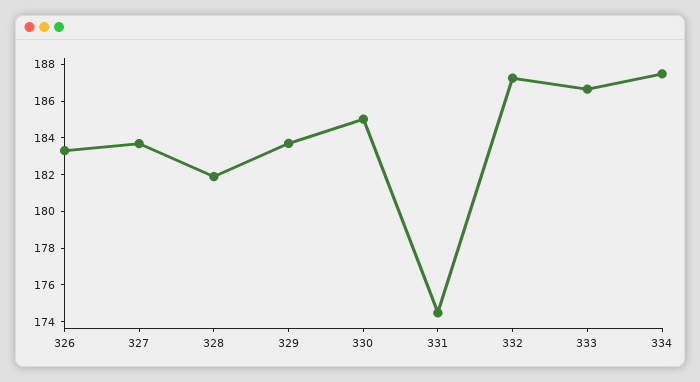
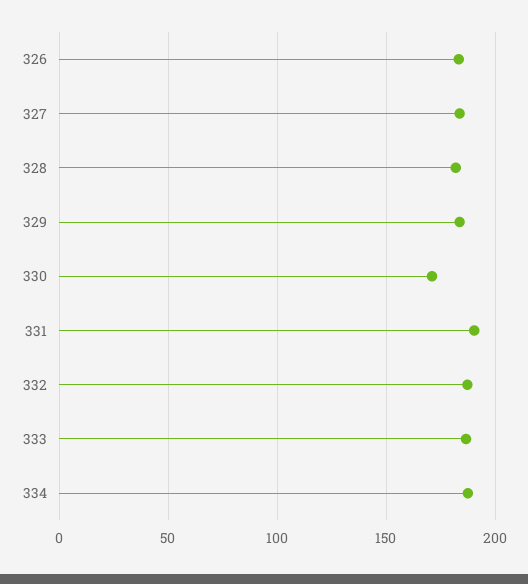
330: 185 -> 170
331: 174.5 -> 190

